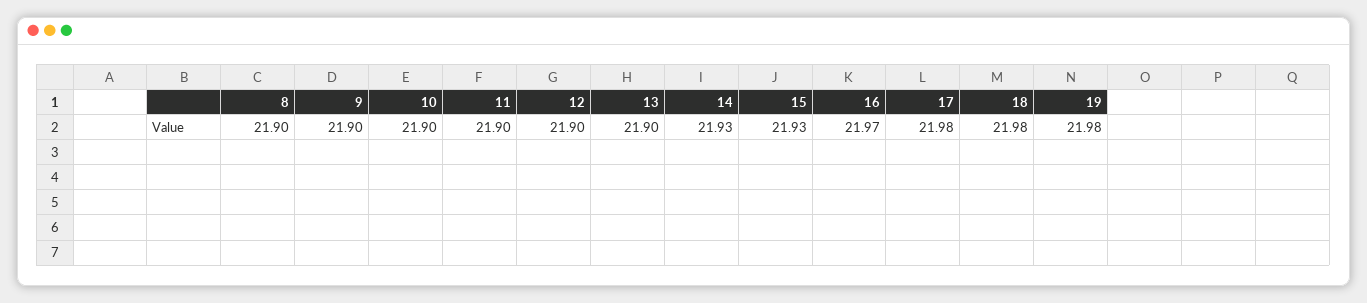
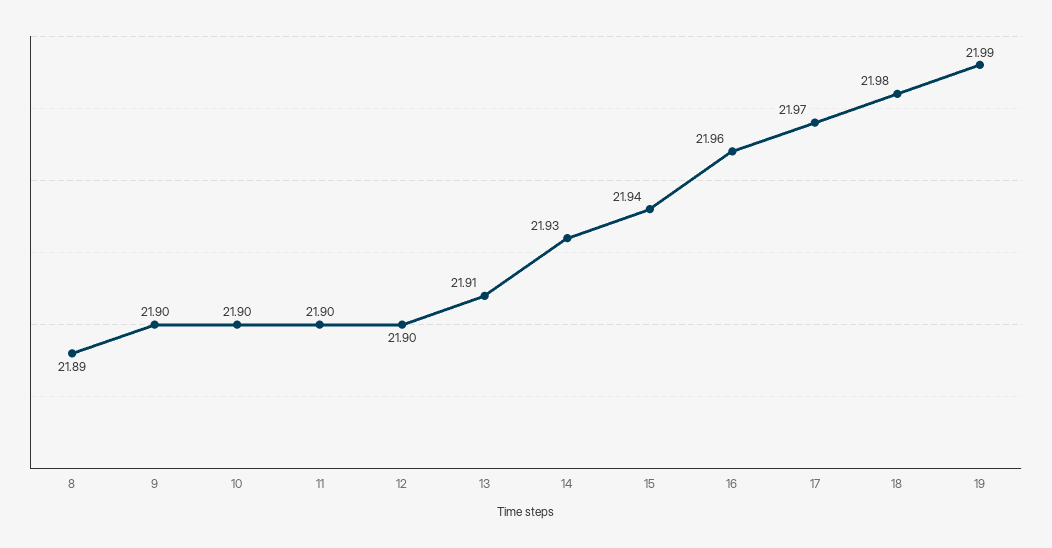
8: 21.9 -> 21.89
13: 21.9 -> 21.91
15: 21.93 -> 21.94
16: 21.97 -> 21.96
17: 21.98 -> 21.97
19: 21.98 -> 21.99

